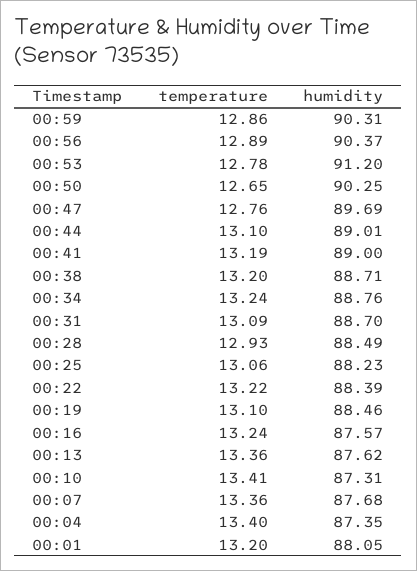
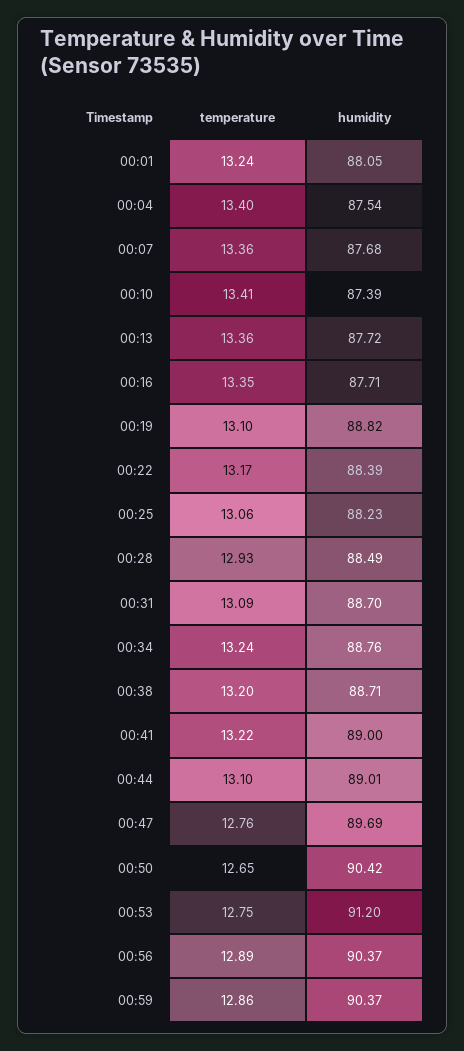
humidity, 00:59: 90.31 -> 90.37
temperature, 00:53: 12.78 -> 12.75
humidity, 00:50: 90.25 -> 90.42
temperature, 00:41: 13.19 -> 13.22
temperature, 00:22: 13.22 -> 13.17
humidity, 00:19: 88.46 -> 88.82
temperature, 00:16: 13.24 -> 13.35
humidity, 00:16: 87.57 -> 87.71
humidity, 00:13: 87.62 -> 87.72
humidity, 00:10: 87.31 -> 87.39
humidity, 00:04: 87.35 -> 87.54
temperature, 00:01: 13.2 -> 13.24

